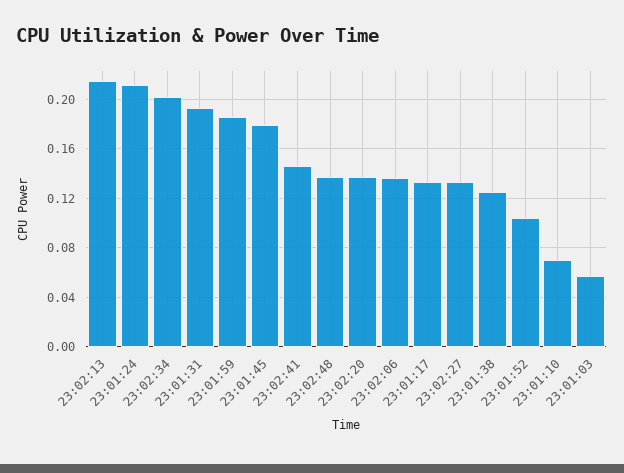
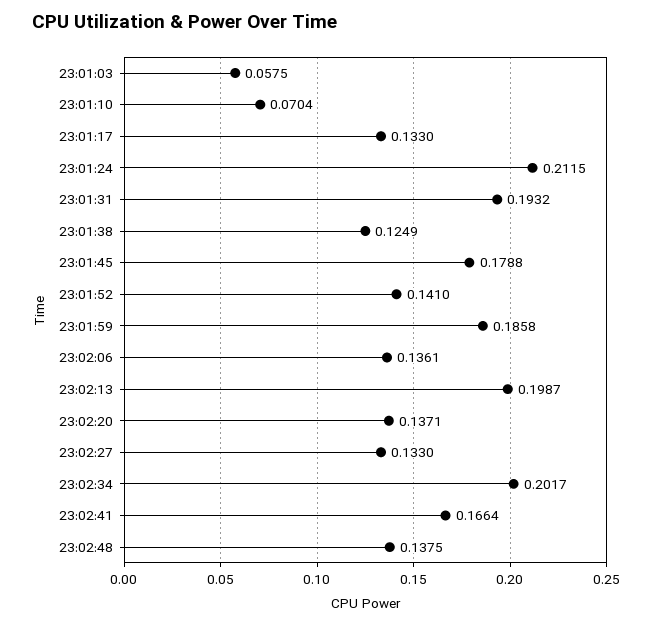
23:02:13: 0.215 -> 0.1987
23:02:41: 0.145 -> 0.1664
23:01:52: 0.105 -> 0.141

